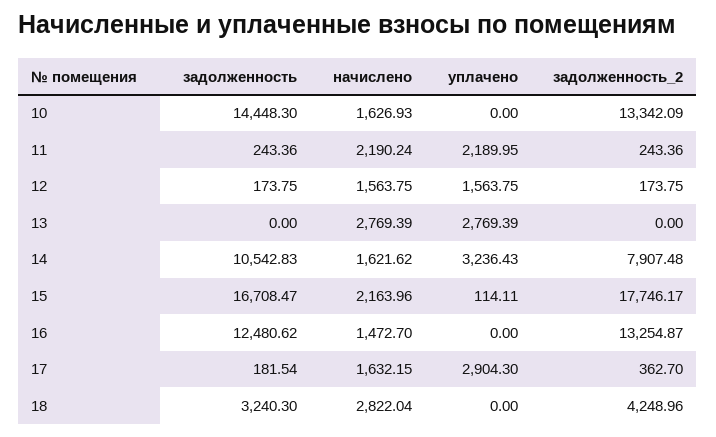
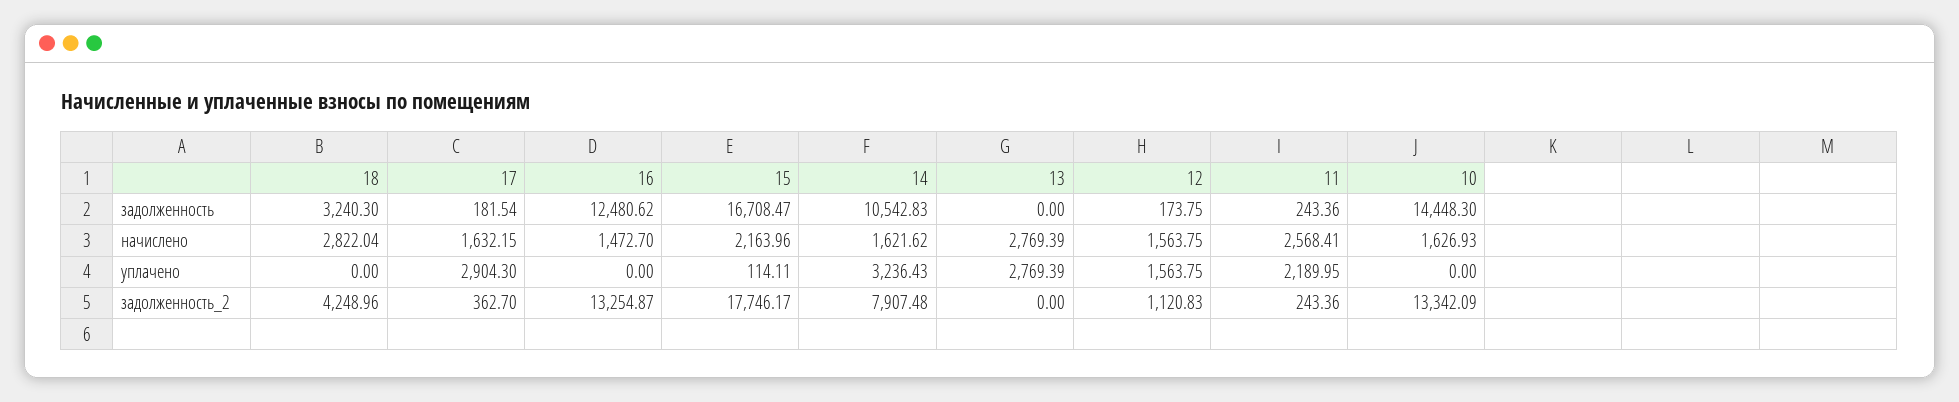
начислено, 11: 2190.24 -> 2568.41
задолженность_2, 12: 173.75 -> 1120.83

